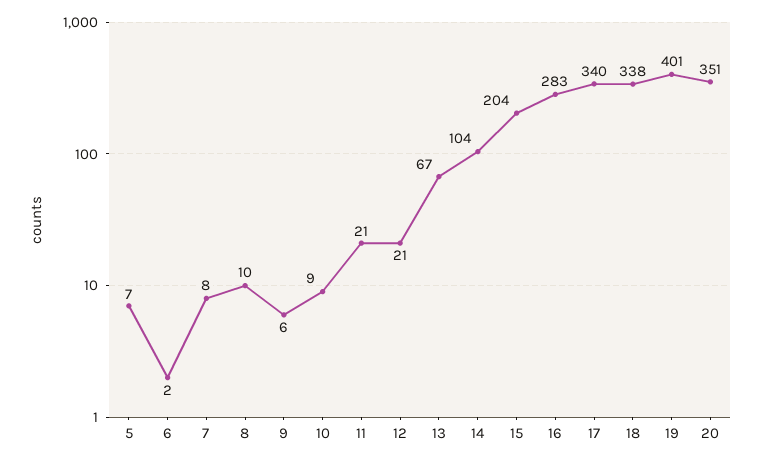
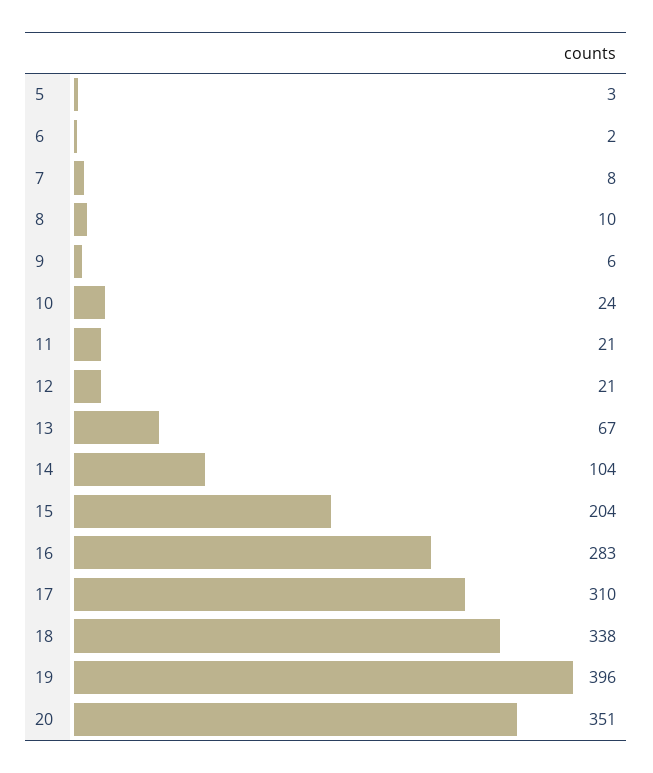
5: 7 -> 3
10: 9 -> 24
17: 340 -> 310
19: 401 -> 396

